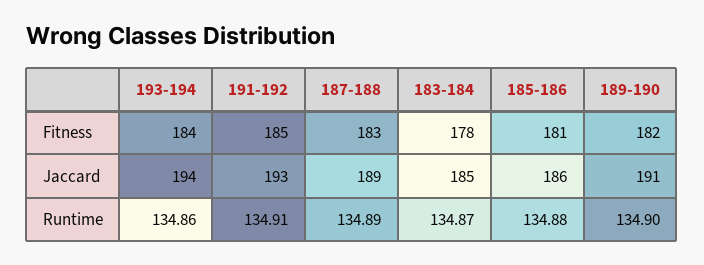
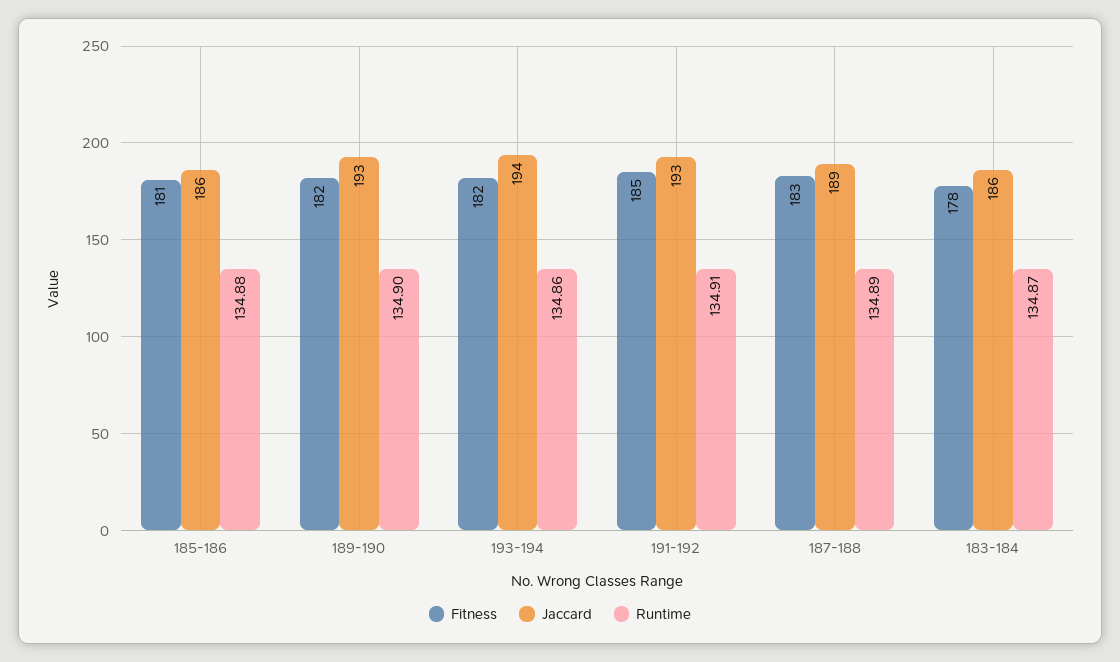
Fitness, 193-194: 184 -> 182
Jaccard, 183-184: 185 -> 186
Jaccard, 189-190: 191 -> 193

